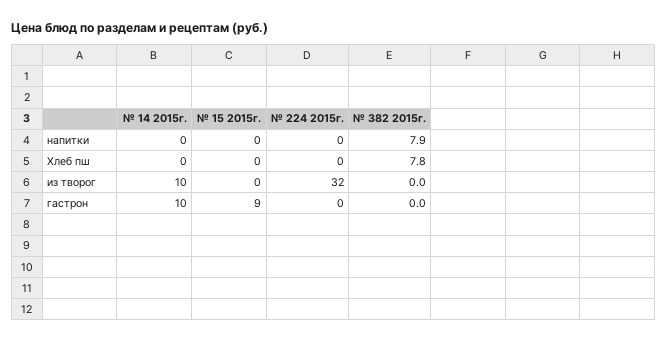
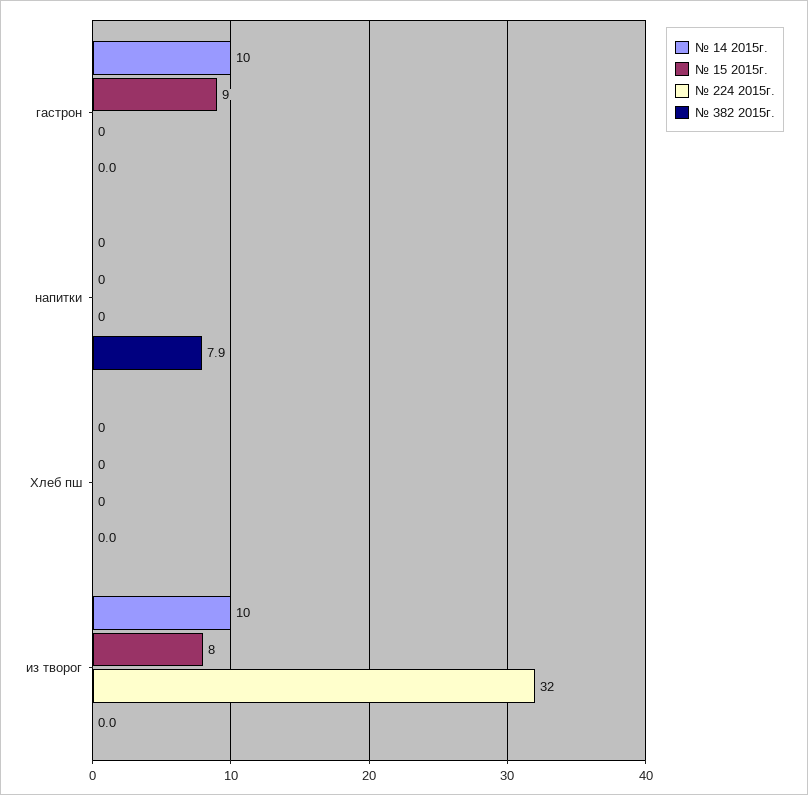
№ 382 2015г., Хлеб пш: 7.8 -> 0
№ 15 2015г., из творог: 0 -> 8

